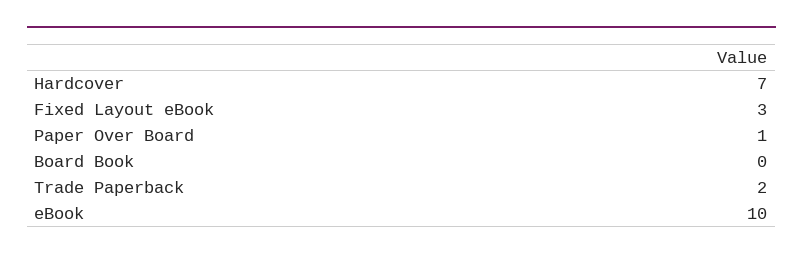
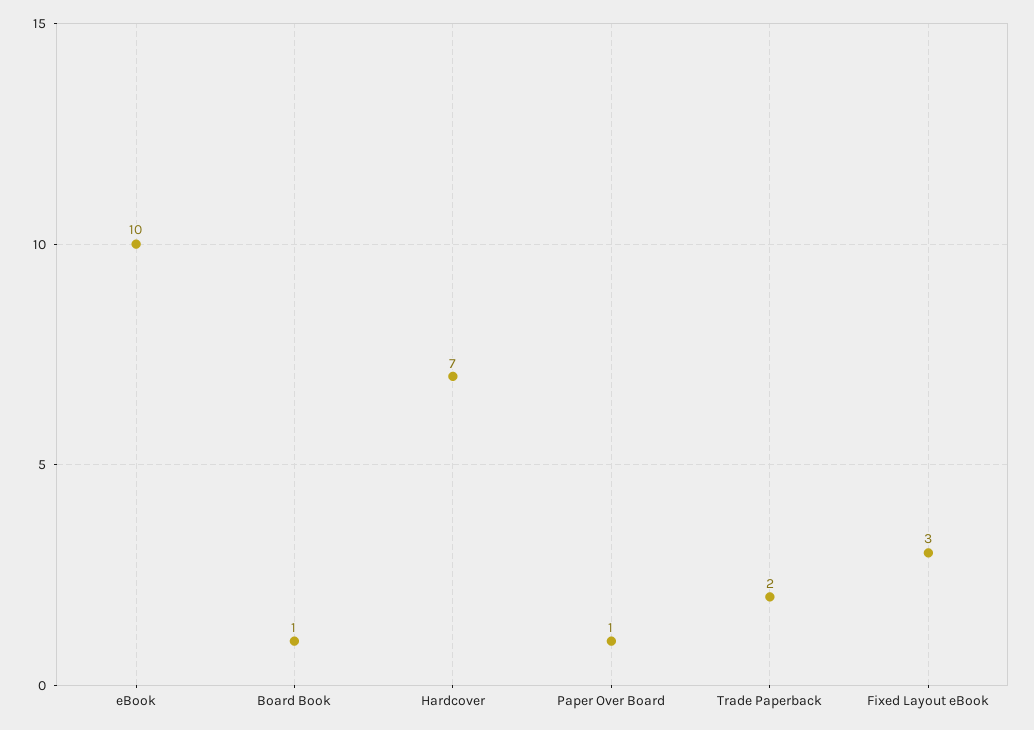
Board Book: 0 -> 1

